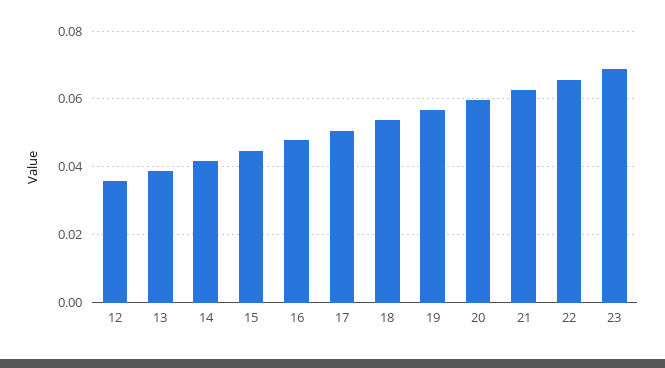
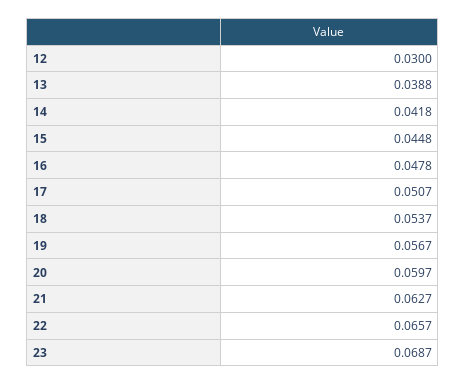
12: 0.036 -> 0.03

